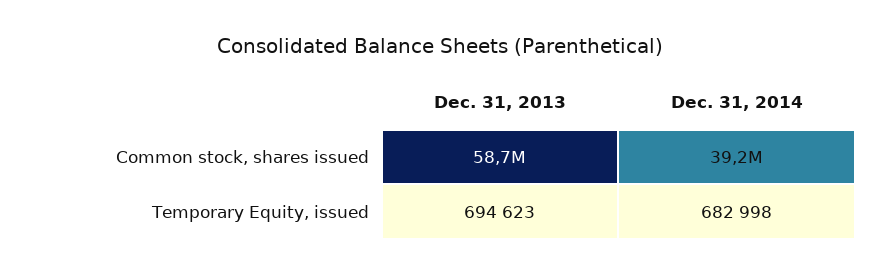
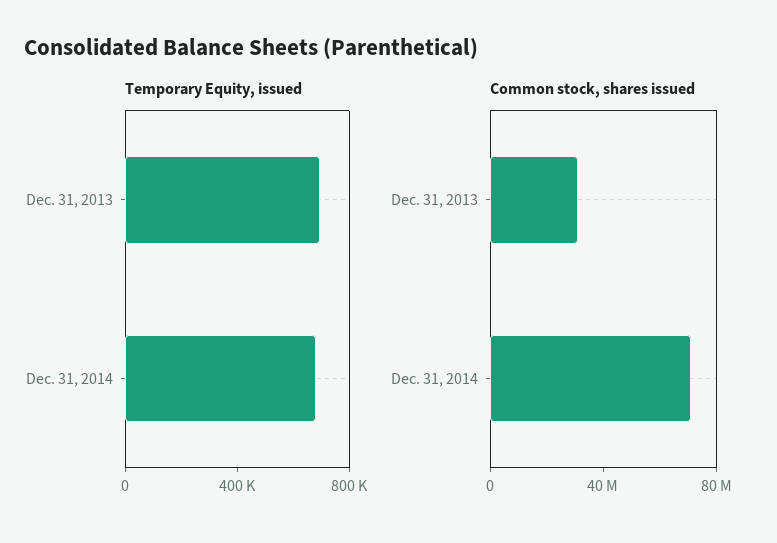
Common stock, shares issued, Dec. 31, 2013: 58700000 -> 30000000
Common stock, shares issued, Dec. 31, 2014: 39200000 -> 70000000

